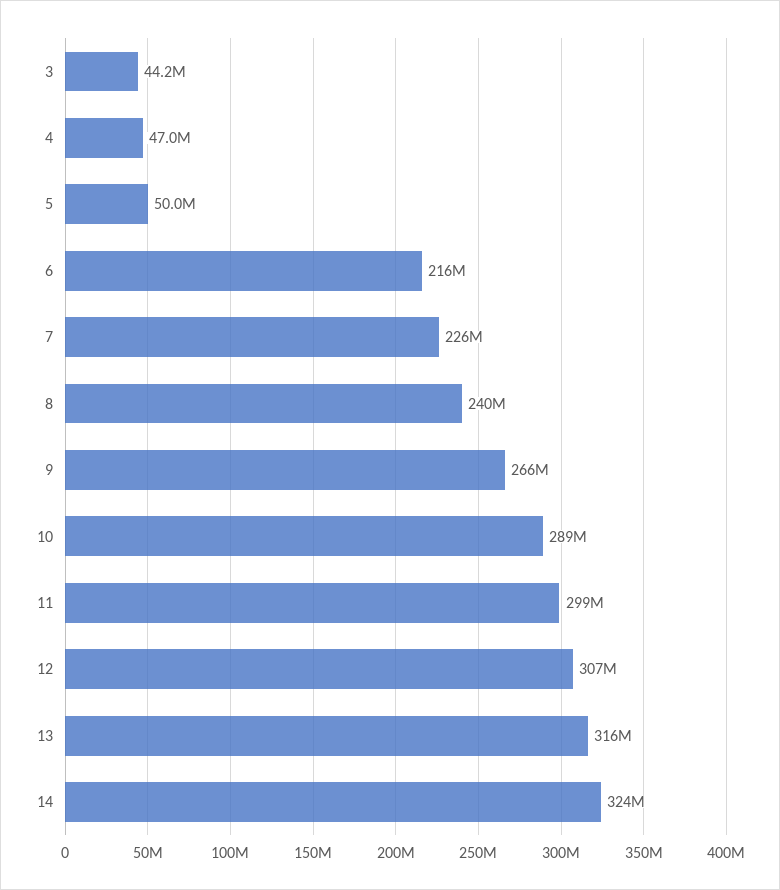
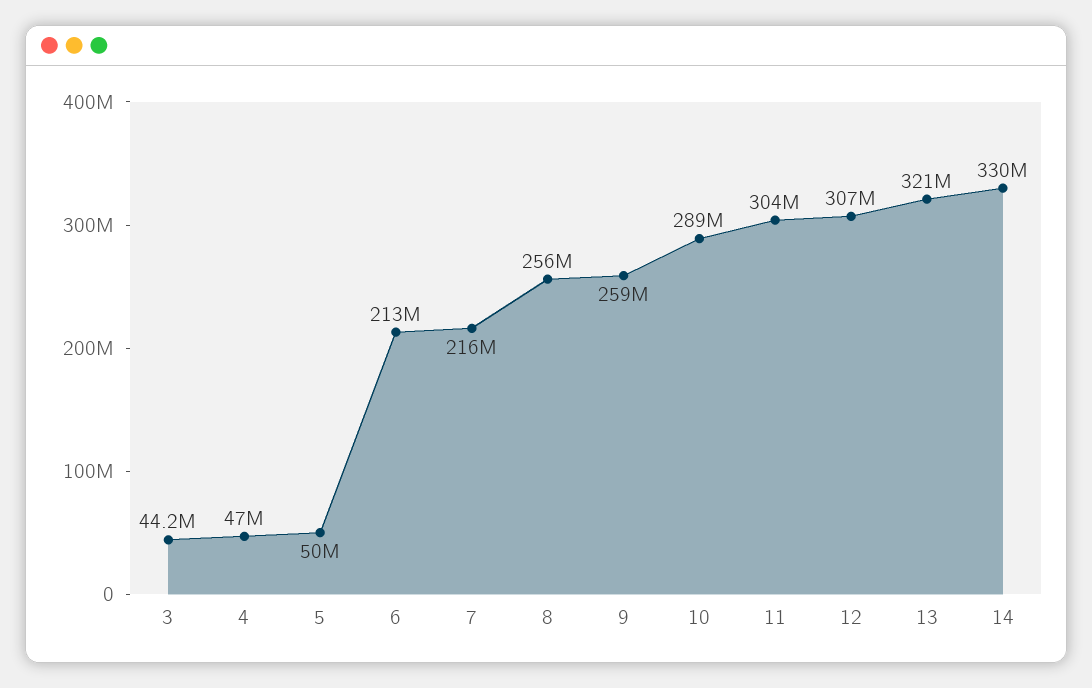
6: 216000000 -> 213000000
7: 226000000 -> 216000000
8: 240000000 -> 256000000
9: 266000000 -> 259000000
11: 299000000 -> 304000000
13: 316000000 -> 321000000
14: 324000000 -> 330000000

